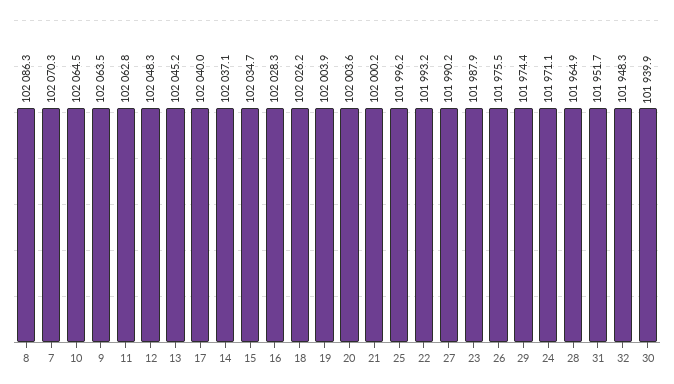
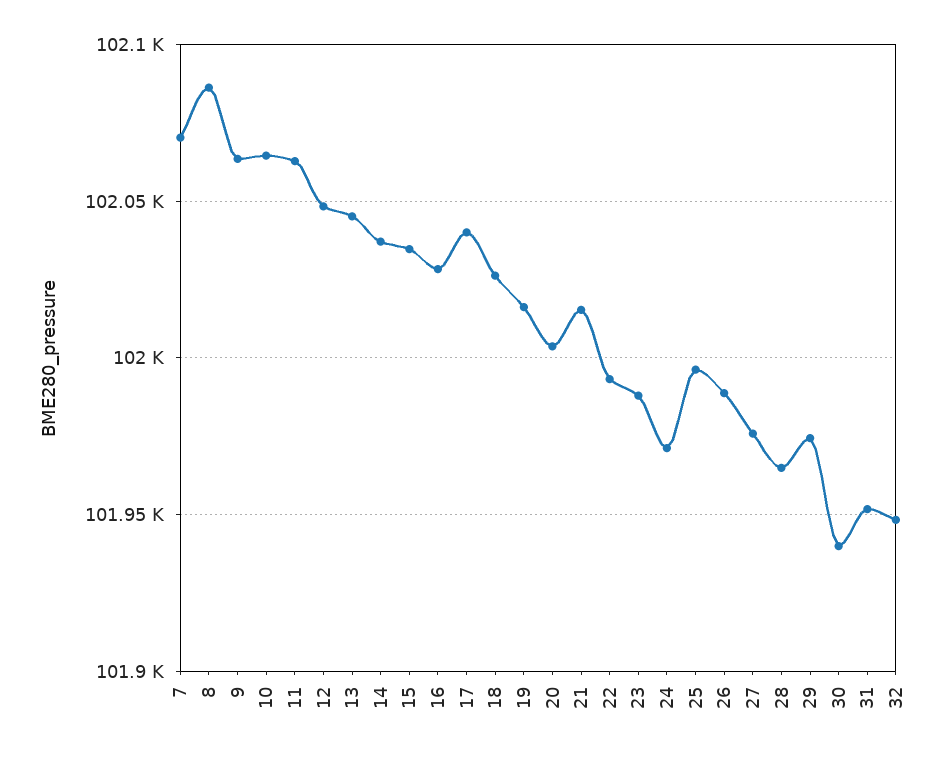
19: 102003.9 -> 102015
21: 102000.2 -> 102015
27: 101990.2 -> 101975
26: 101975.5 -> 101990

